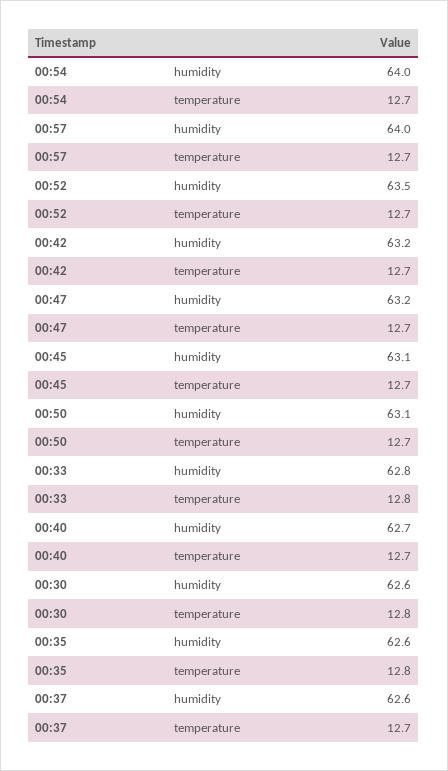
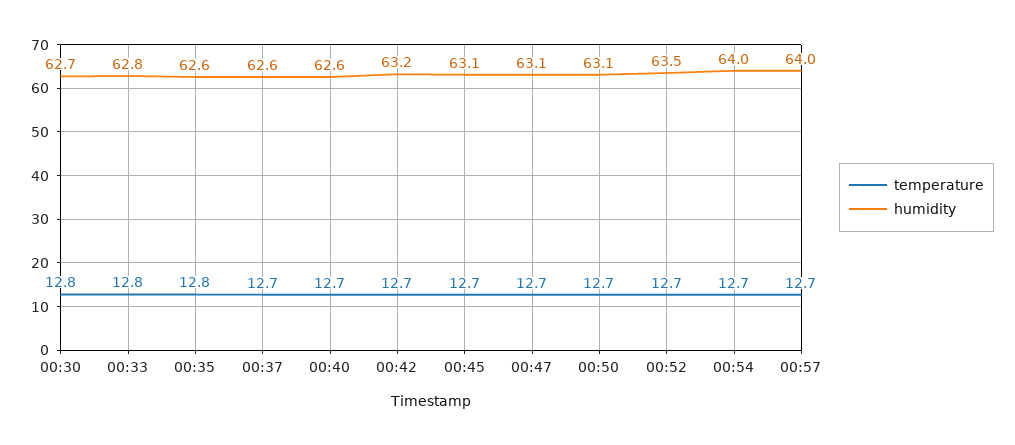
humidity, 00:47: 63.2 -> 63.1
humidity, 00:40: 62.7 -> 62.6
humidity, 00:30: 62.6 -> 62.7

